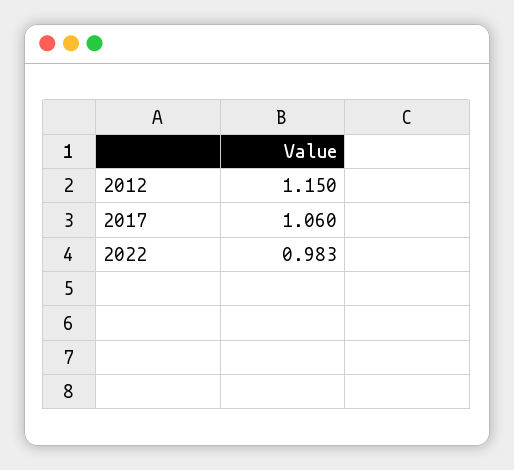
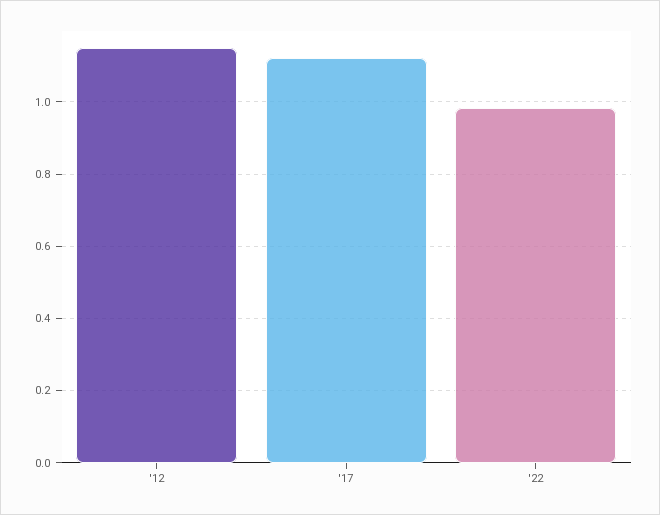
2017: 1.06 -> 1.12

